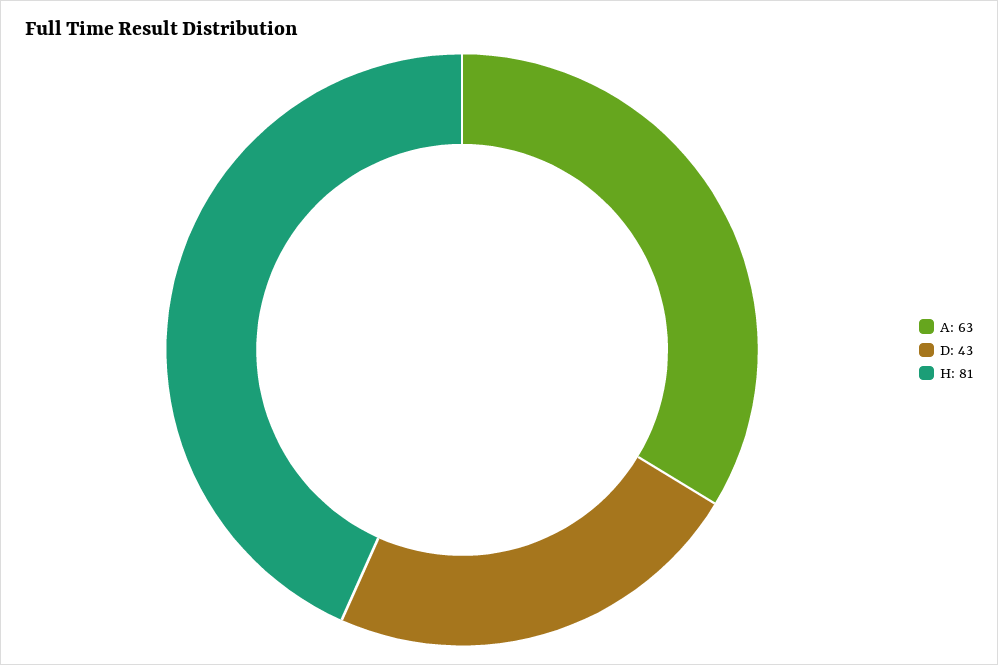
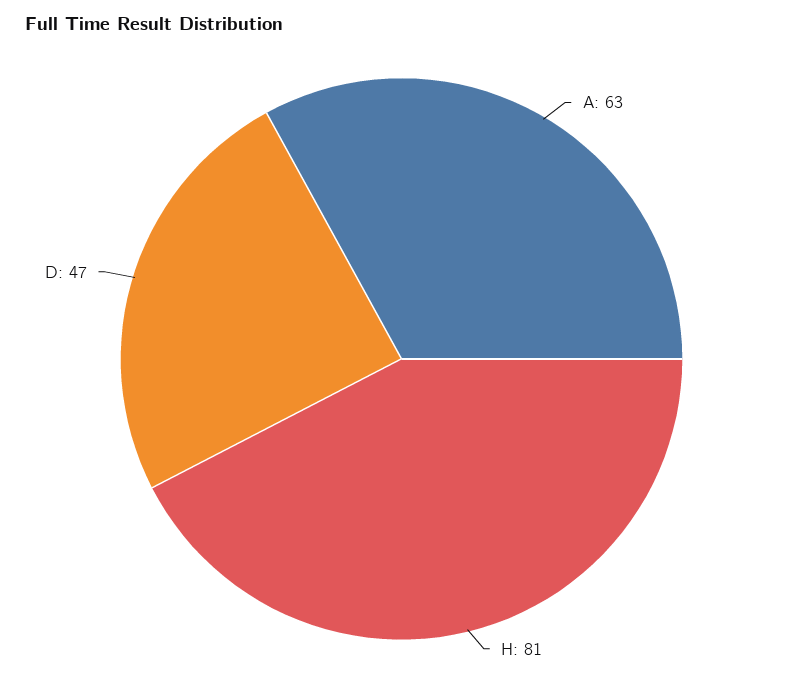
D: 43 -> 47

